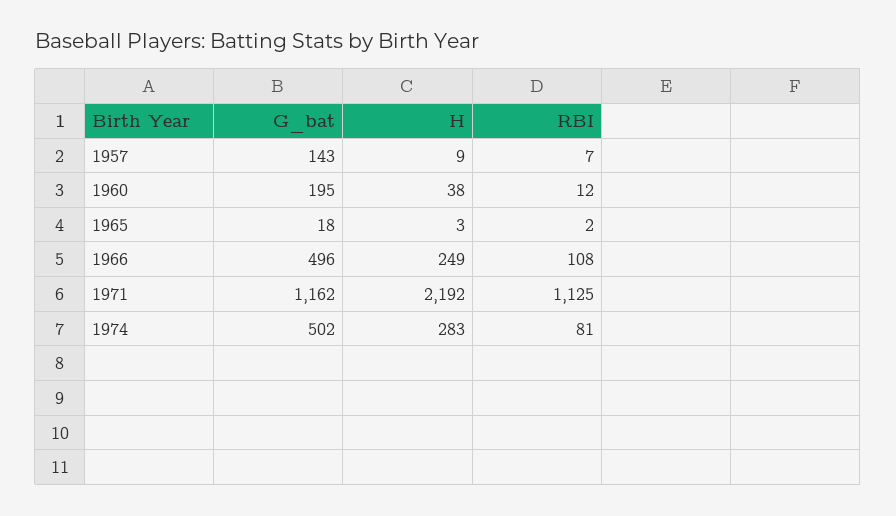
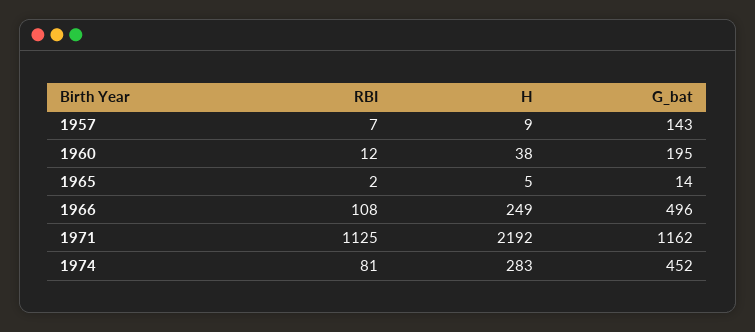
G_bat, 1965: 18 -> 14
H, 1965: 3 -> 5
G_bat, 1974: 502 -> 452

